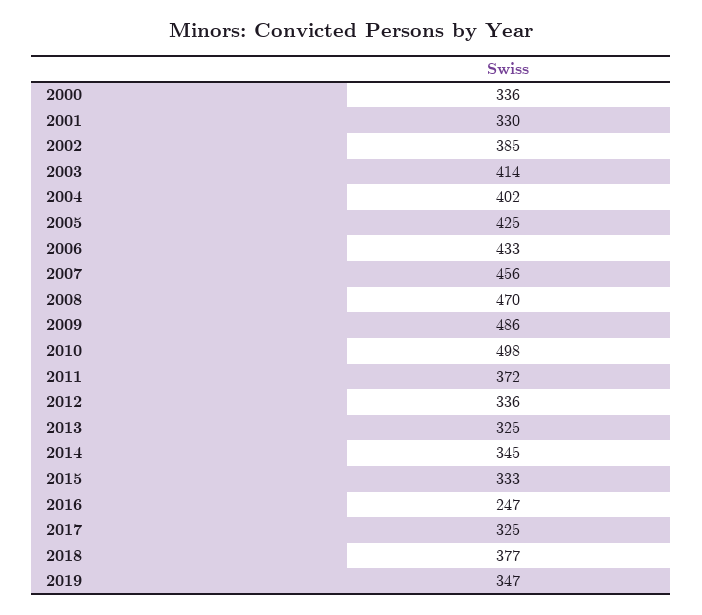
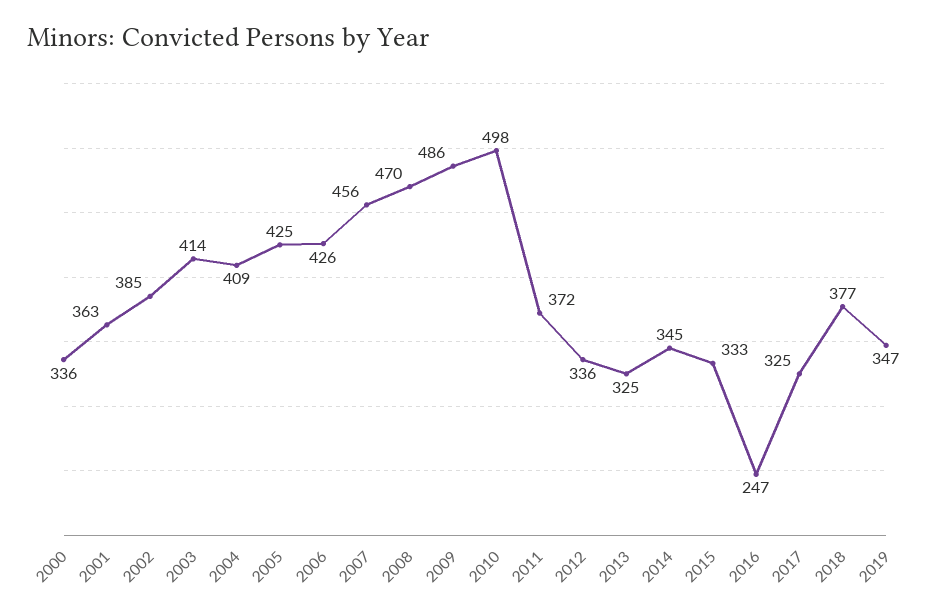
2001: 330 -> 363
2004: 402 -> 409
2006: 433 -> 426

